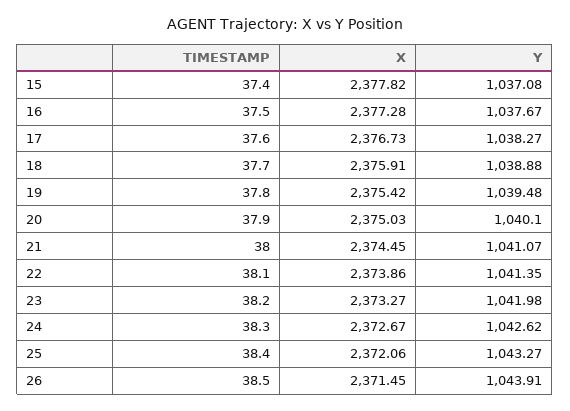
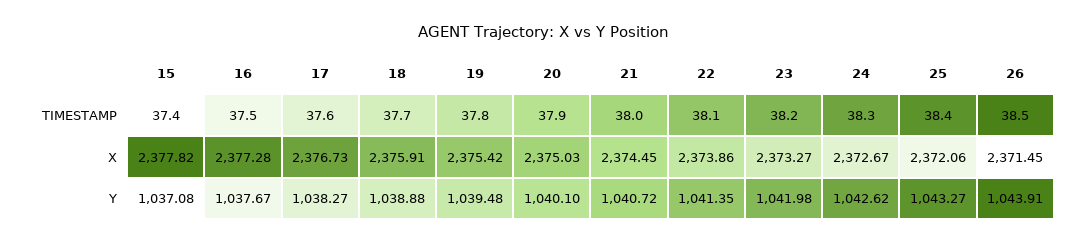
Y, 21: 1041.07 -> 1040.72

